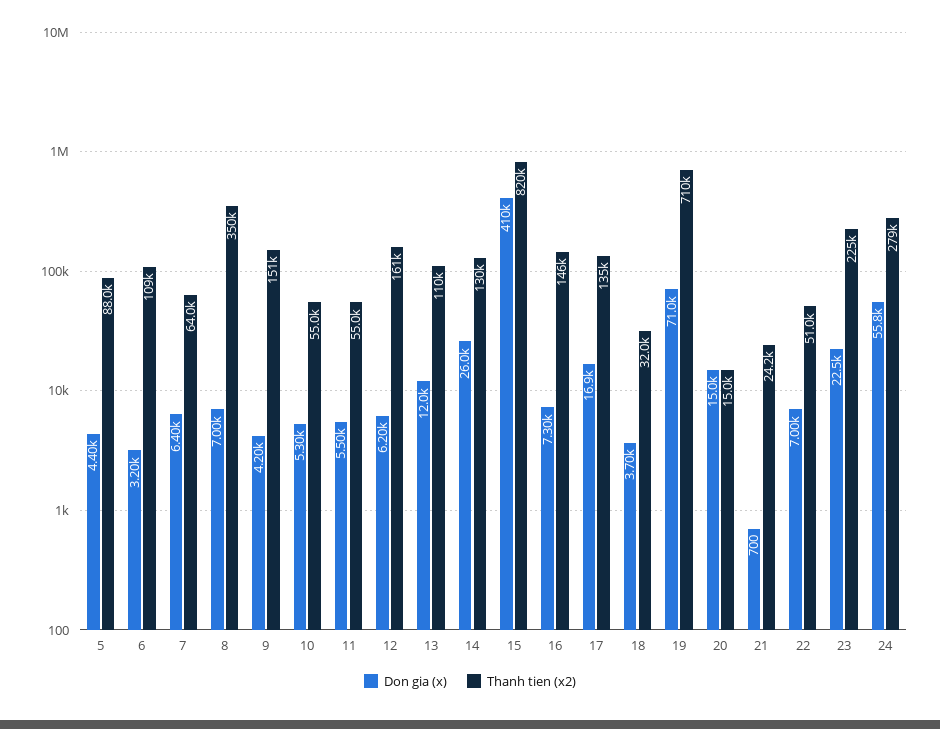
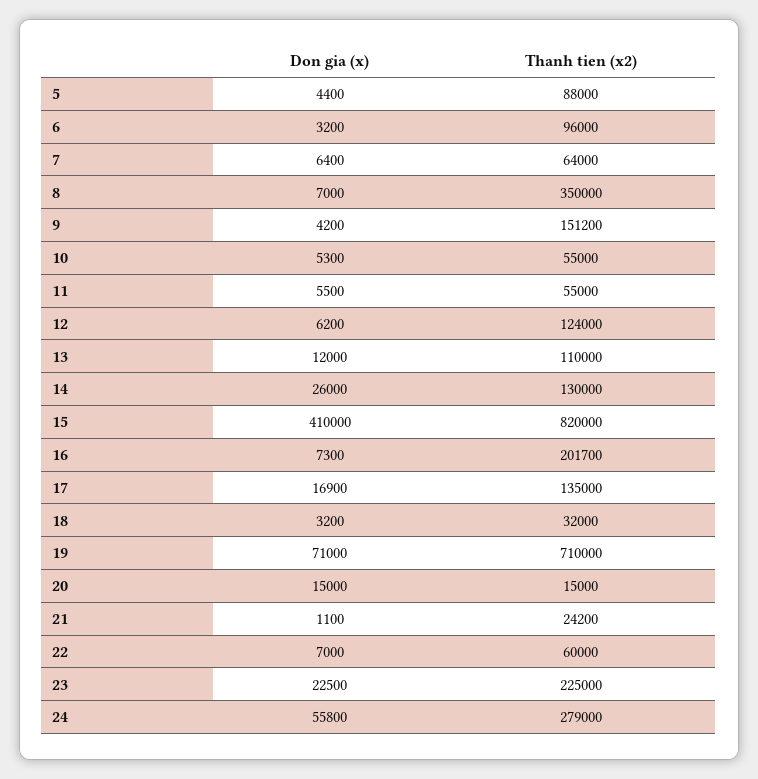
Thanh tien (x2), 6: 109000 -> 96000
Thanh tien (x2), 12: 161000 -> 124000
Thanh tien (x2), 16: 146000 -> 201700
Don gia (x), 18: 3700 -> 3200
Don gia (x), 21: 700 -> 1100
Thanh tien (x2), 22: 51000 -> 60000

